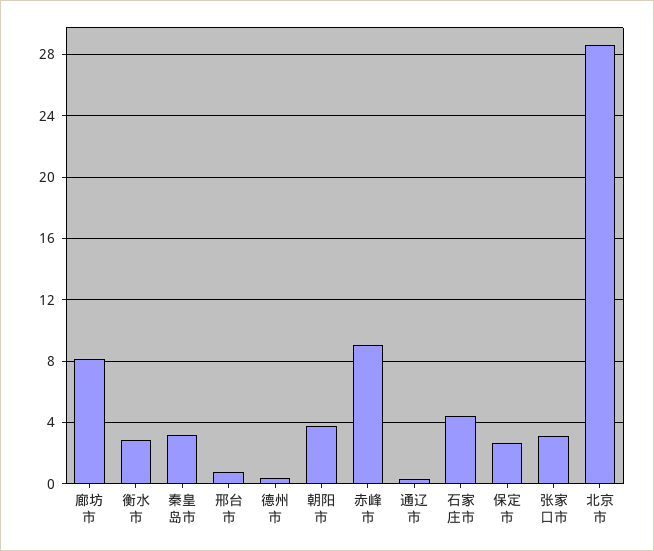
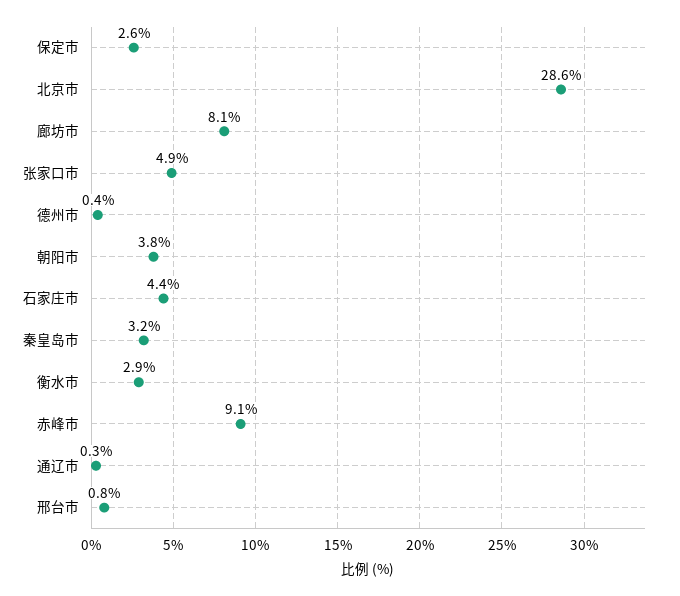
张家口市: 3 -> 4.9

